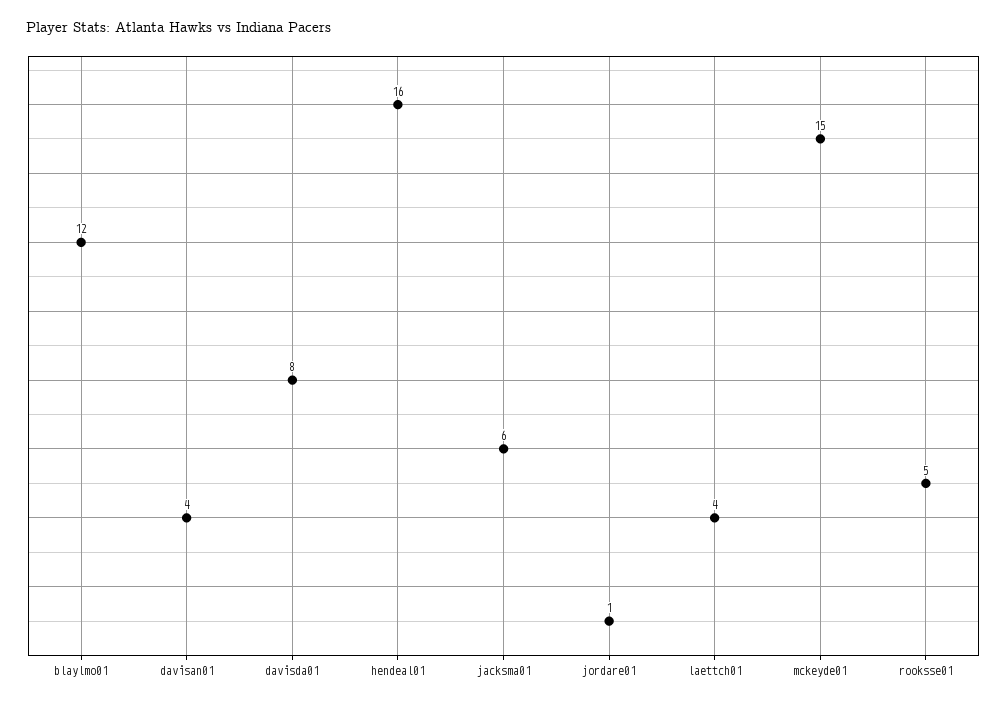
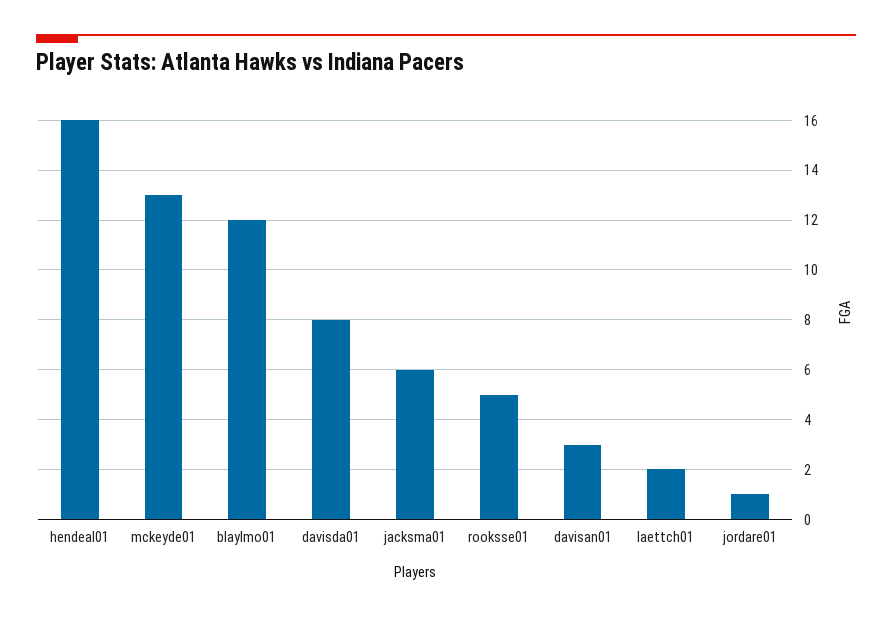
davisan01: 4 -> 3
laettch01: 4 -> 2
mckeyde01: 15 -> 13

